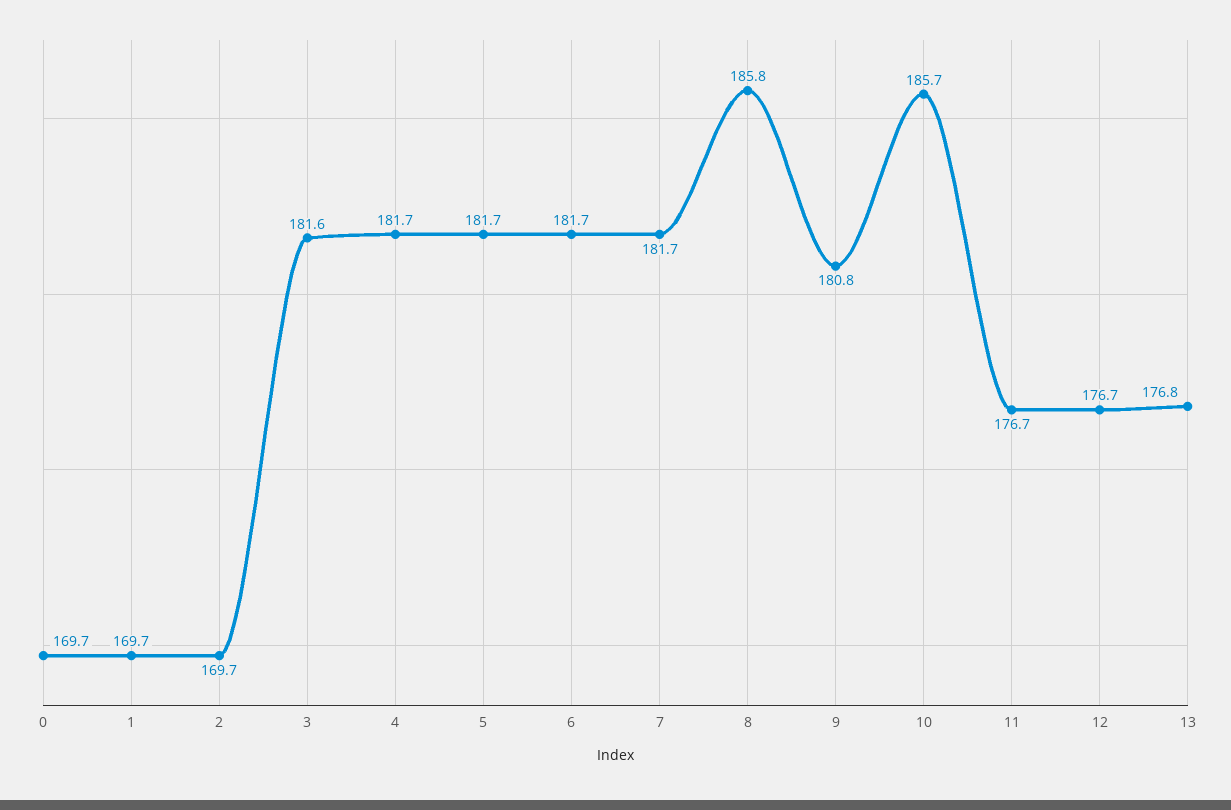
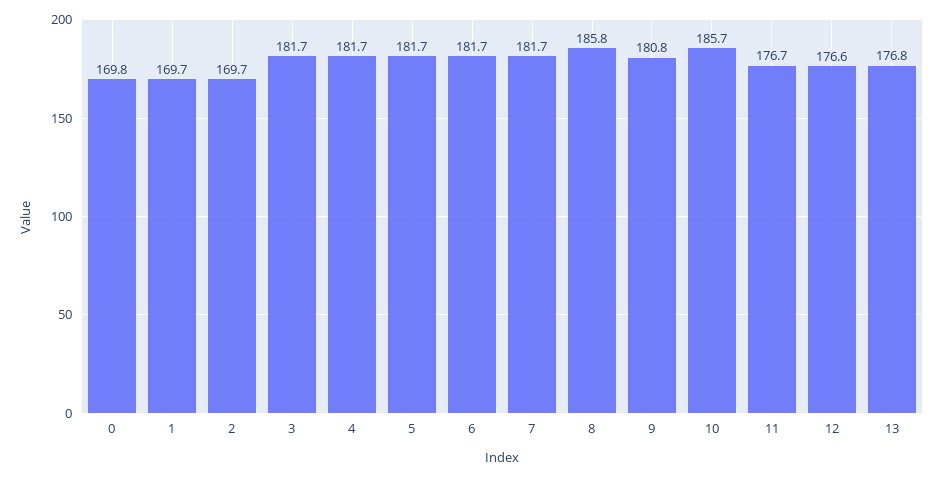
0: 169.7 -> 169.8
3: 181.6 -> 181.7
12: 176.7 -> 176.6

